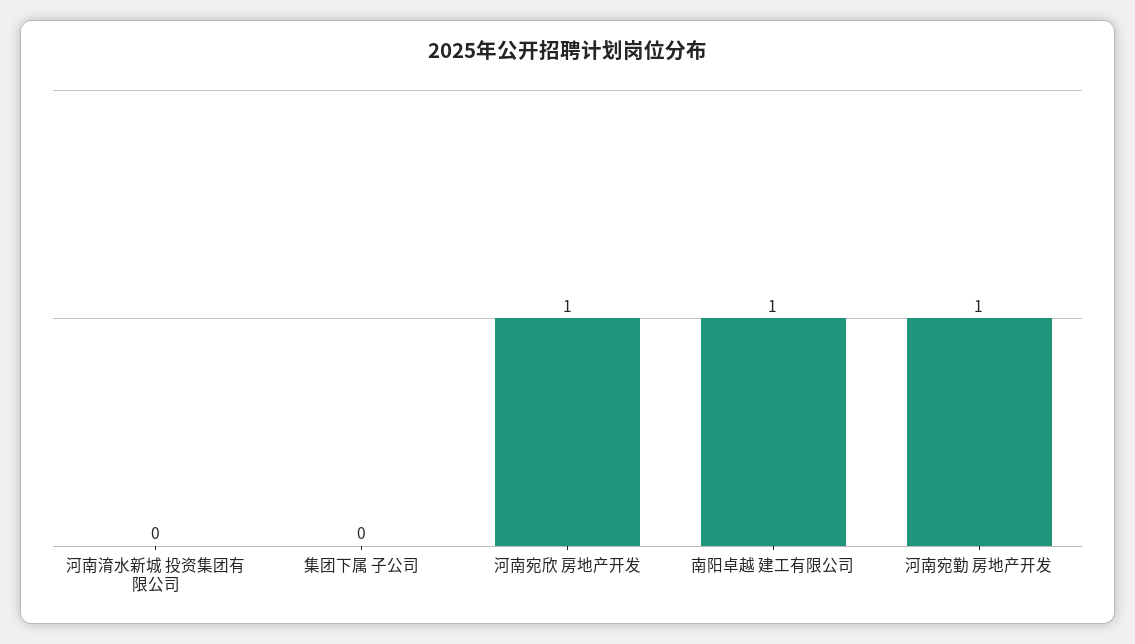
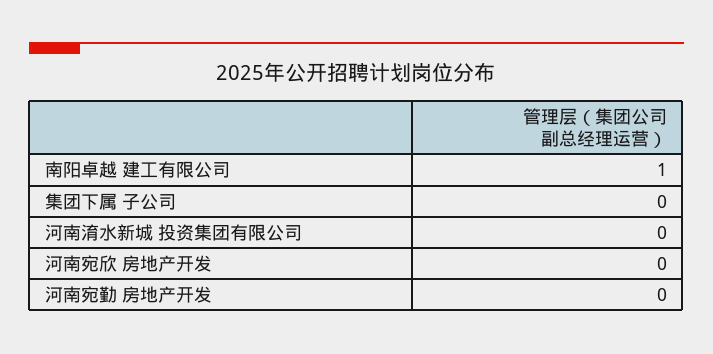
河南宛欣 房地产开发: 1 -> 0
河南宛勤 房地产开发: 1 -> 0

